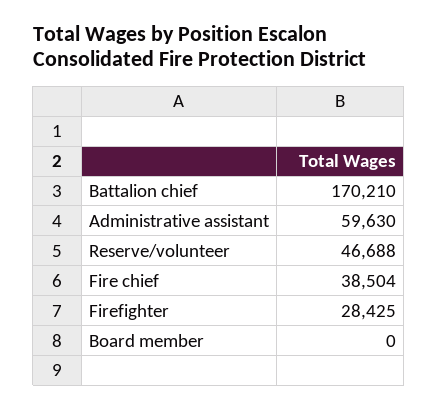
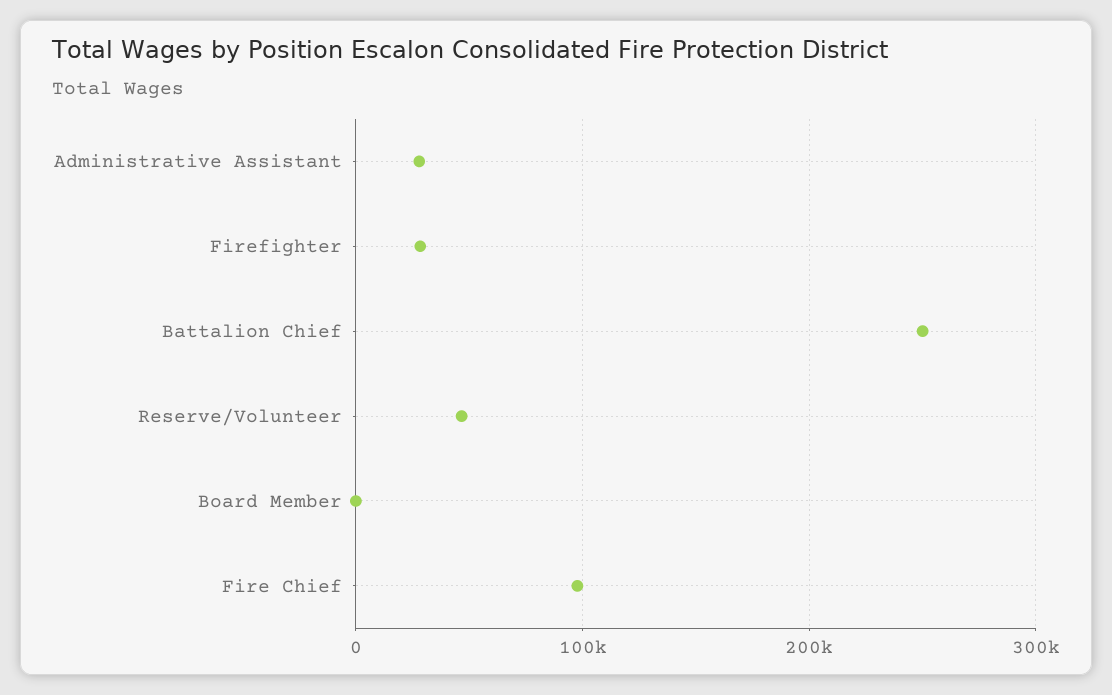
Battalion chief: 170210 -> 250000
Administrative assistant: 59630 -> 30000
Fire chief: 38504 -> 100000

